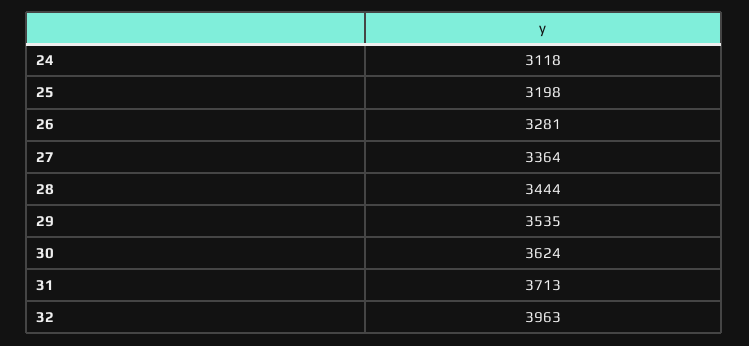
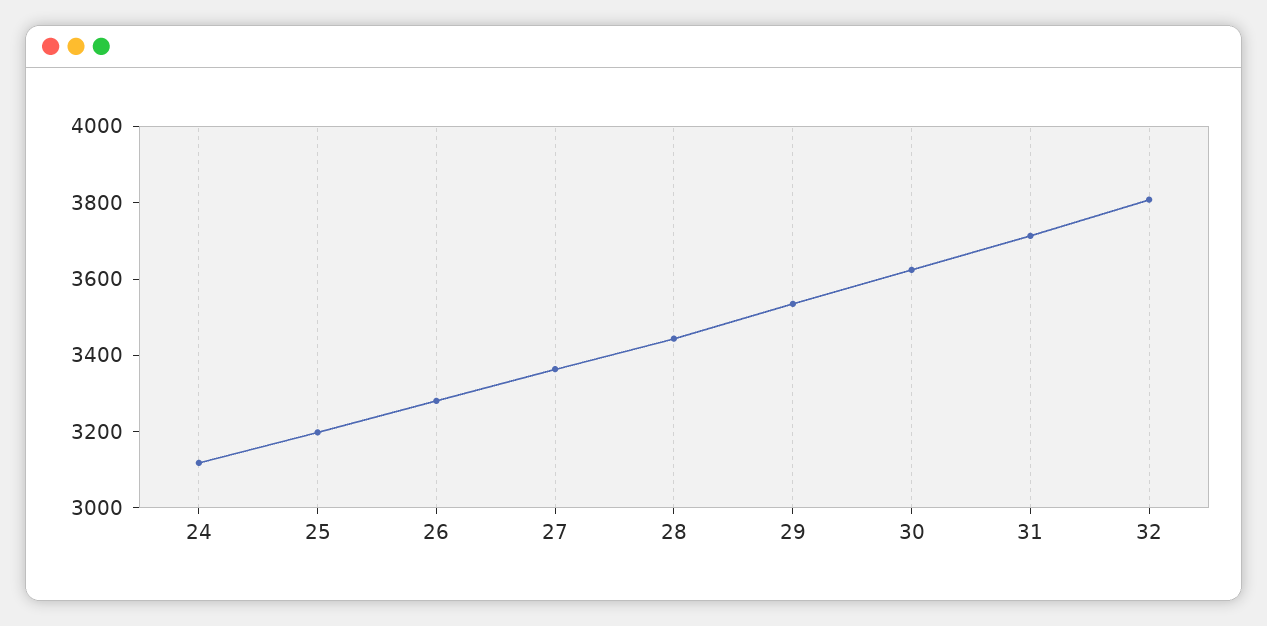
32: 3963 -> 3800

